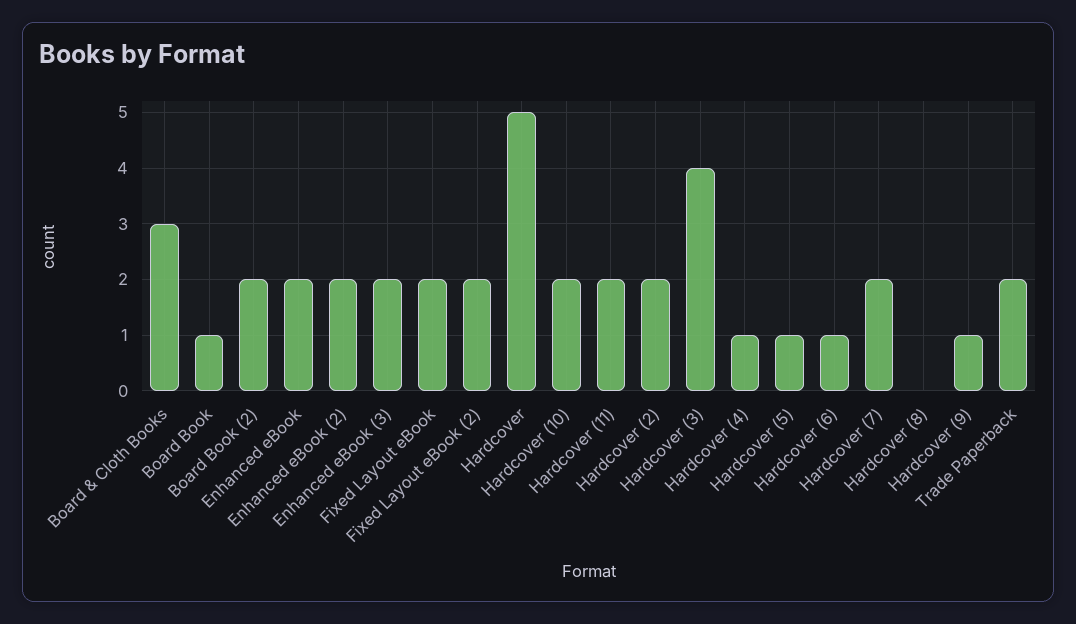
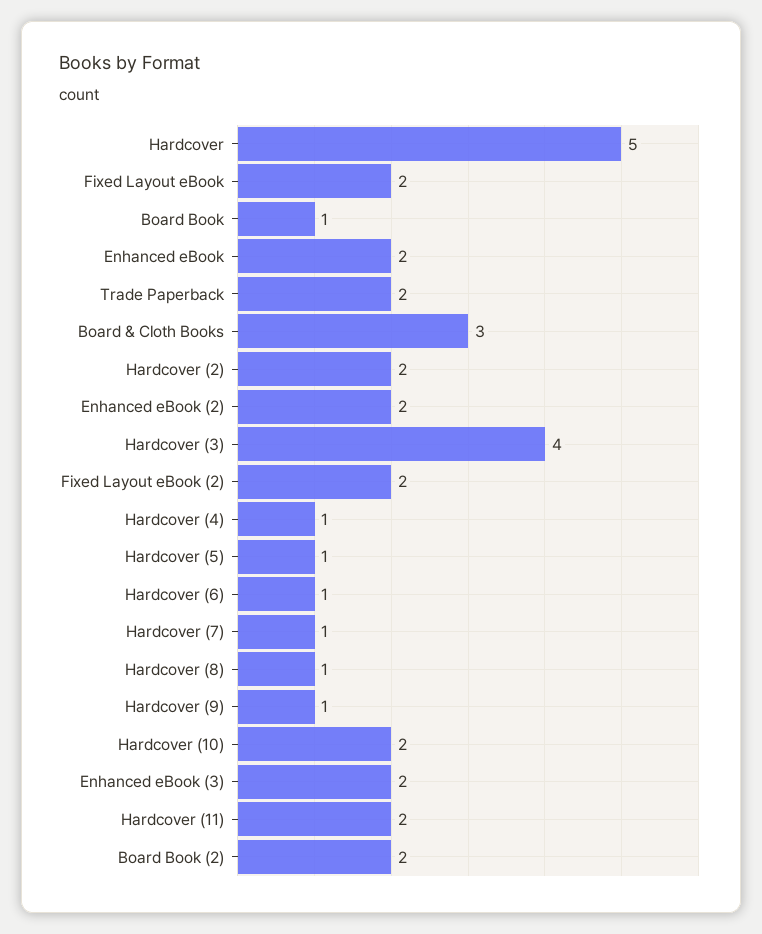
Hardcover (7): 2 -> 1
Hardcover (8): 0 -> 1

